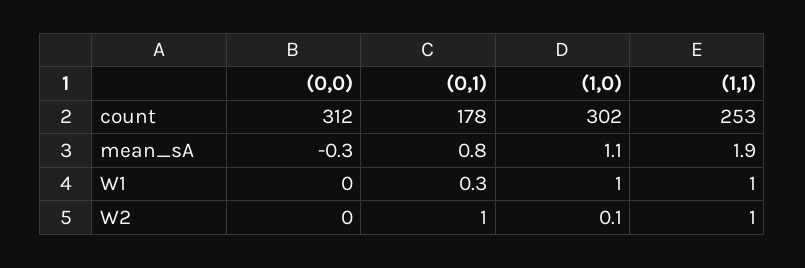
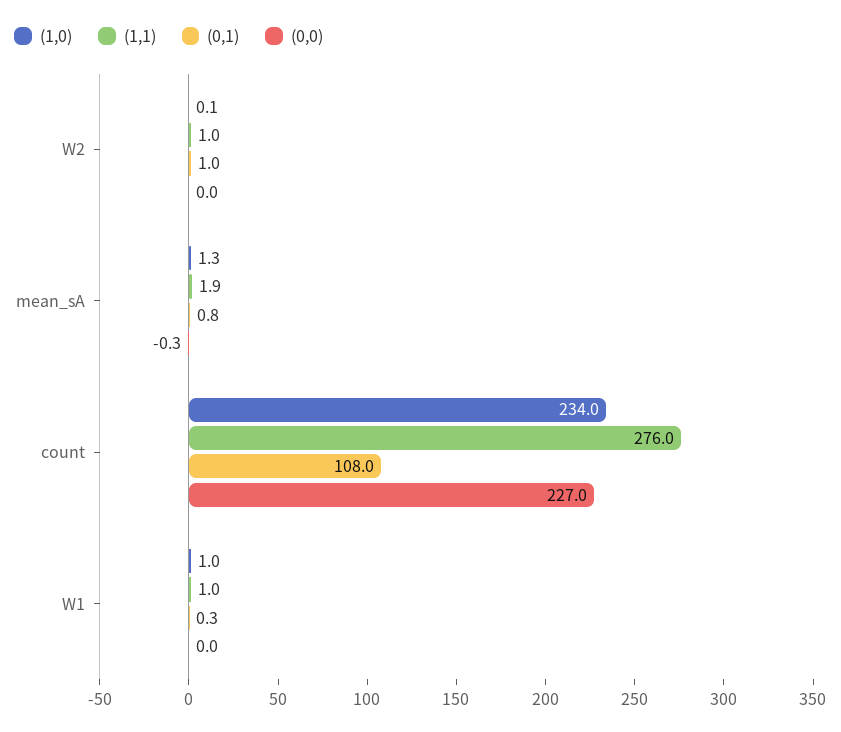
(0,0), count: 312 -> 227
(0,1), count: 178 -> 108
(1,0), count: 302 -> 234
(1,1), count: 253 -> 276
(1,0), mean_sA: 1.1 -> 1.3

